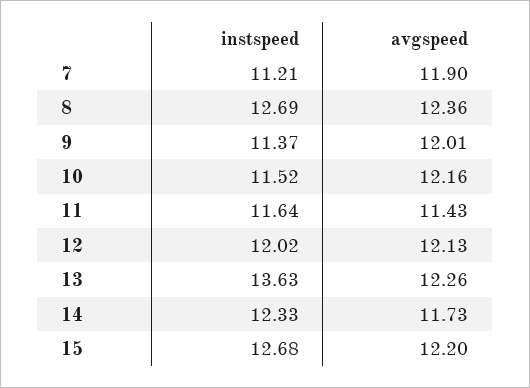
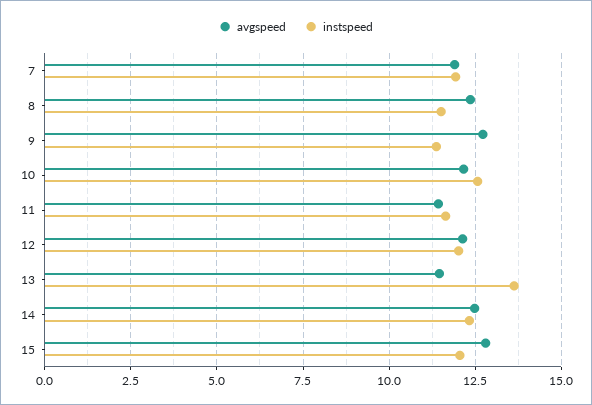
instspeed, 7: 11.21 -> 12
instspeed, 8: 12.69 -> 11.5
avgspeed, 9: 12.01 -> 12.75
instspeed, 10: 11.52 -> 12.5
avgspeed, 13: 12.26 -> 11.5
avgspeed, 14: 11.73 -> 12.5
instspeed, 15: 12.68 -> 12
avgspeed, 15: 12.2 -> 12.75

